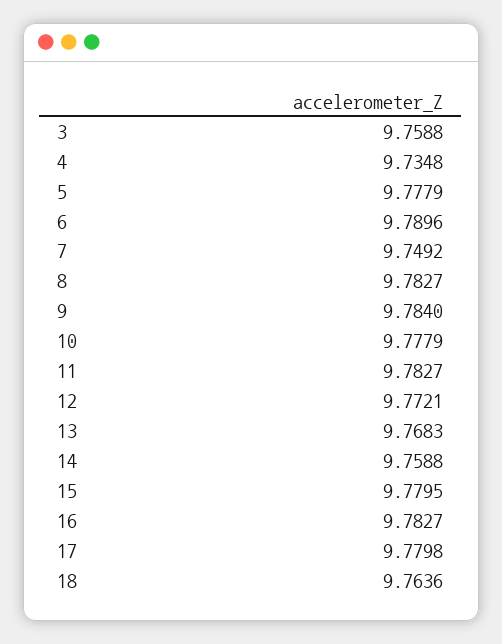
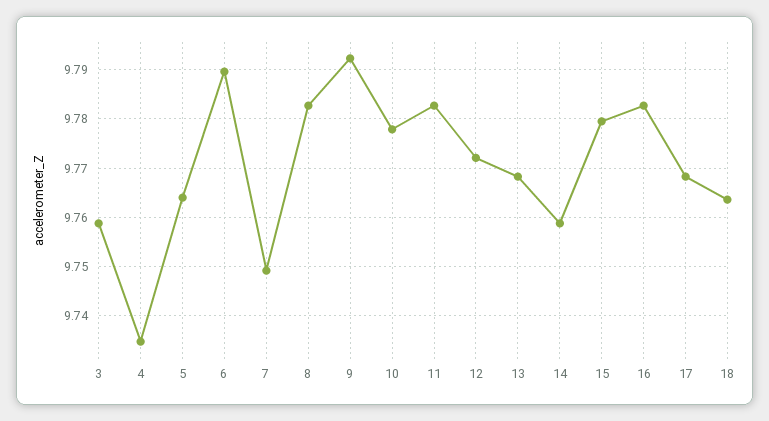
5: 9.7779 -> 9.764
9: 9.784 -> 9.792
17: 9.7798 -> 9.768

